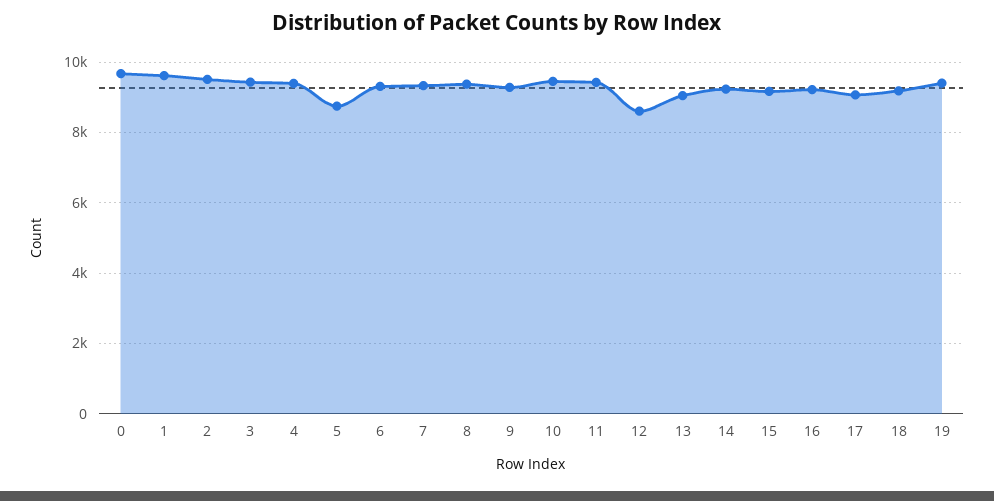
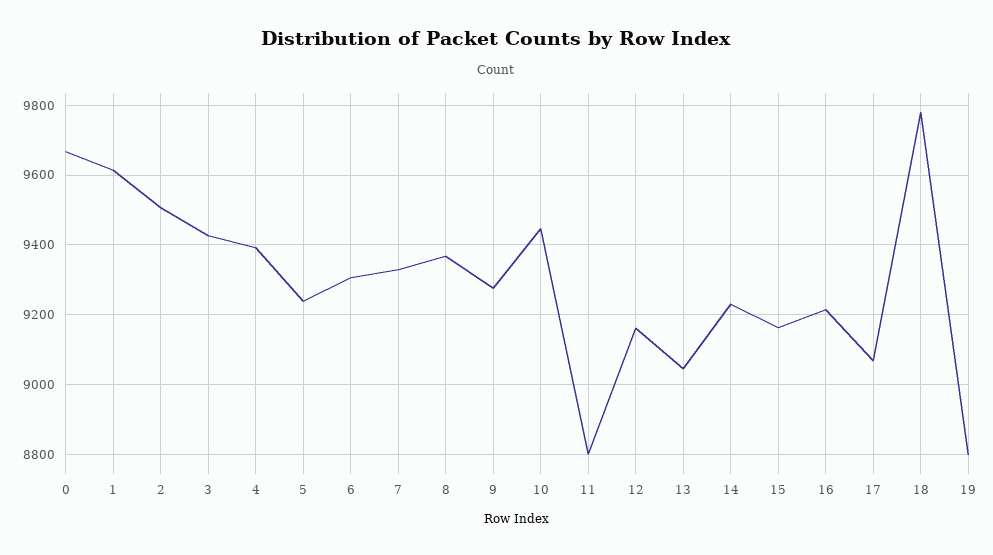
5: 8800 -> 9240
11: 9400 -> 8800
12: 8600 -> 9160
18: 9200 -> 9780
19: 9400 -> 8800

